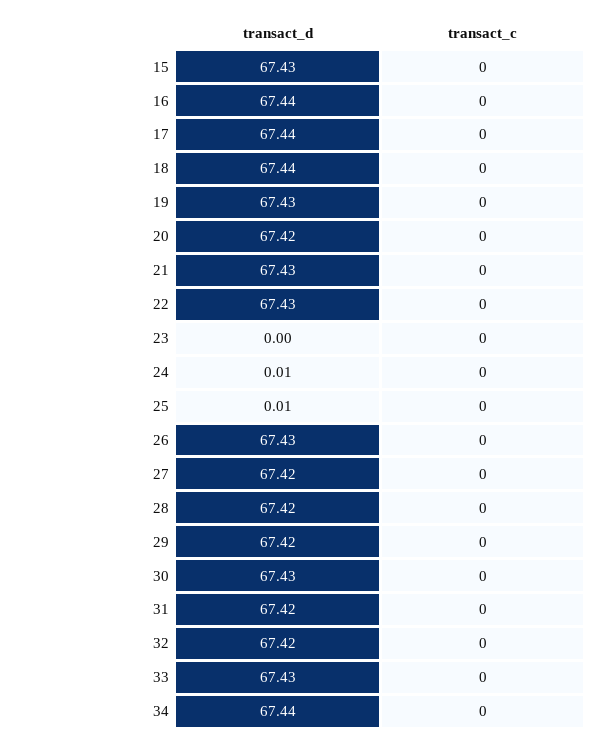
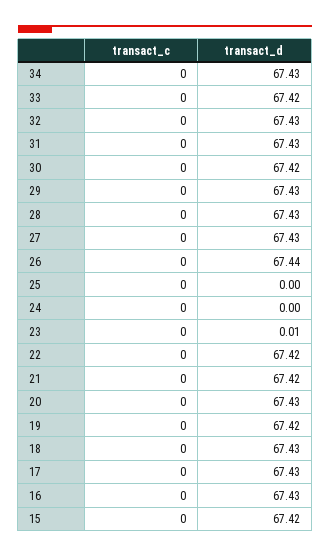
transact_d, 15: 67.43 -> 67.42
transact_d, 16: 67.44 -> 67.43
transact_d, 17: 67.44 -> 67.43
transact_d, 18: 67.44 -> 67.43
transact_d, 19: 67.43 -> 67.42
transact_d, 20: 67.42 -> 67.43
transact_d, 21: 67.43 -> 67.42
transact_d, 22: 67.43 -> 67.42
transact_d, 23: 0 -> 0.01
transact_d, 24: 0.01 -> 0
transact_d, 25: 0.01 -> 0
transact_d, 26: 67.43 -> 67.44
transact_d, 27: 67.42 -> 67.43
transact_d, 28: 67.42 -> 67.43
transact_d, 29: 67.42 -> 67.43
transact_d, 30: 67.43 -> 67.42
transact_d, 31: 67.42 -> 67.43
transact_d, 32: 67.42 -> 67.43
transact_d, 33: 67.43 -> 67.42
transact_d, 34: 67.44 -> 67.43

